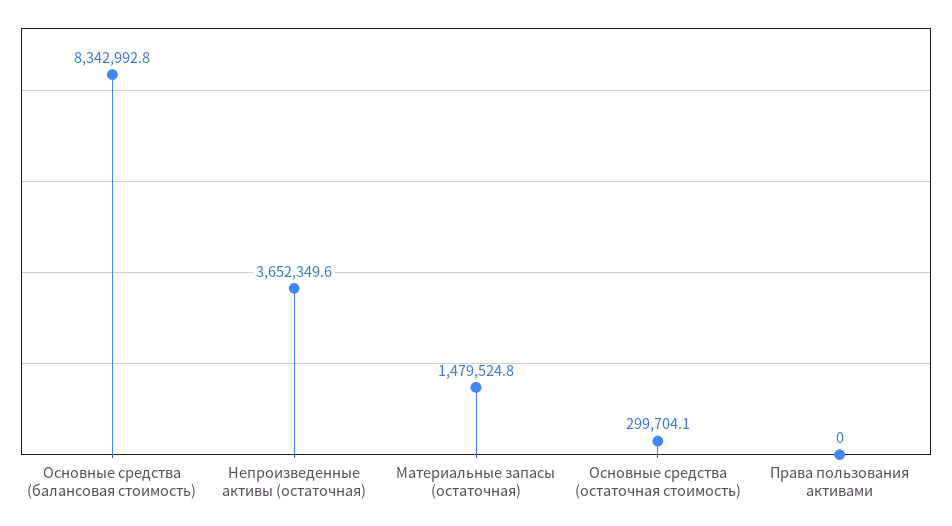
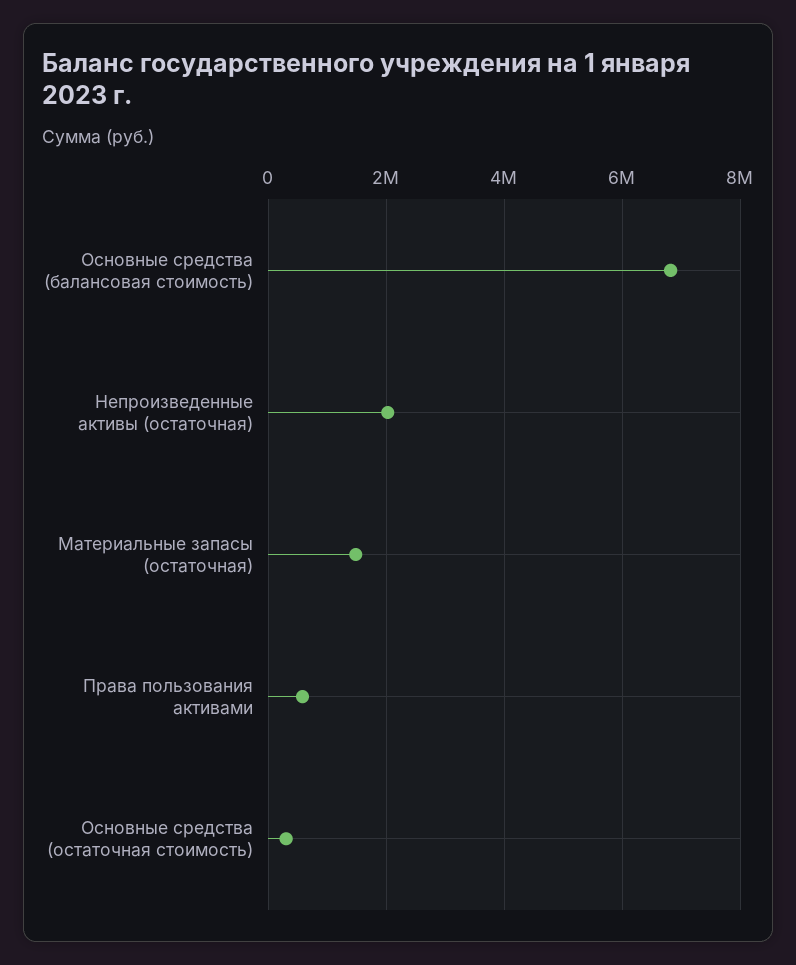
Основные средства (балансовая стоимость): 8342992.8 -> 6800000
Непроизведенные активы (остаточная): 3652349.6 -> 2000000
Права пользования активами: 0 -> 600000

